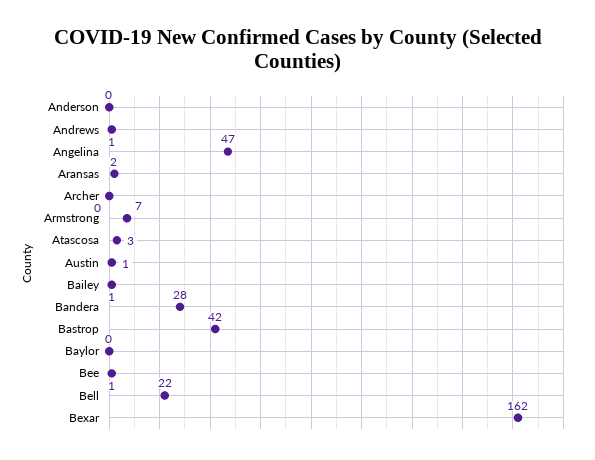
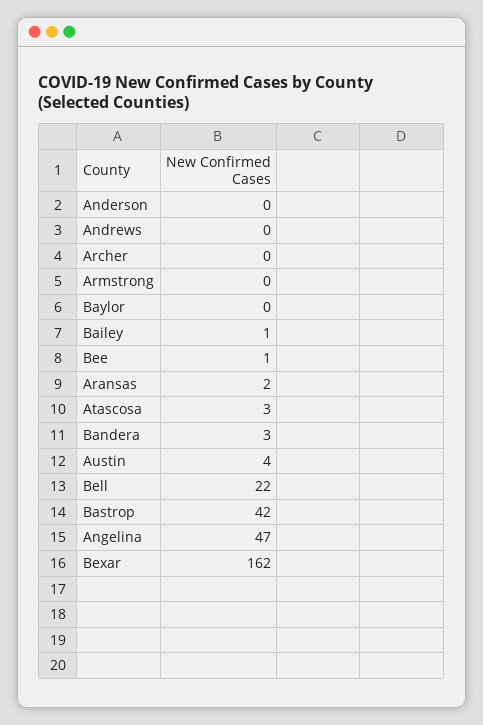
Andrews: 1 -> 0
Armstrong: 7 -> 0
Austin: 1 -> 4
Bandera: 28 -> 3

